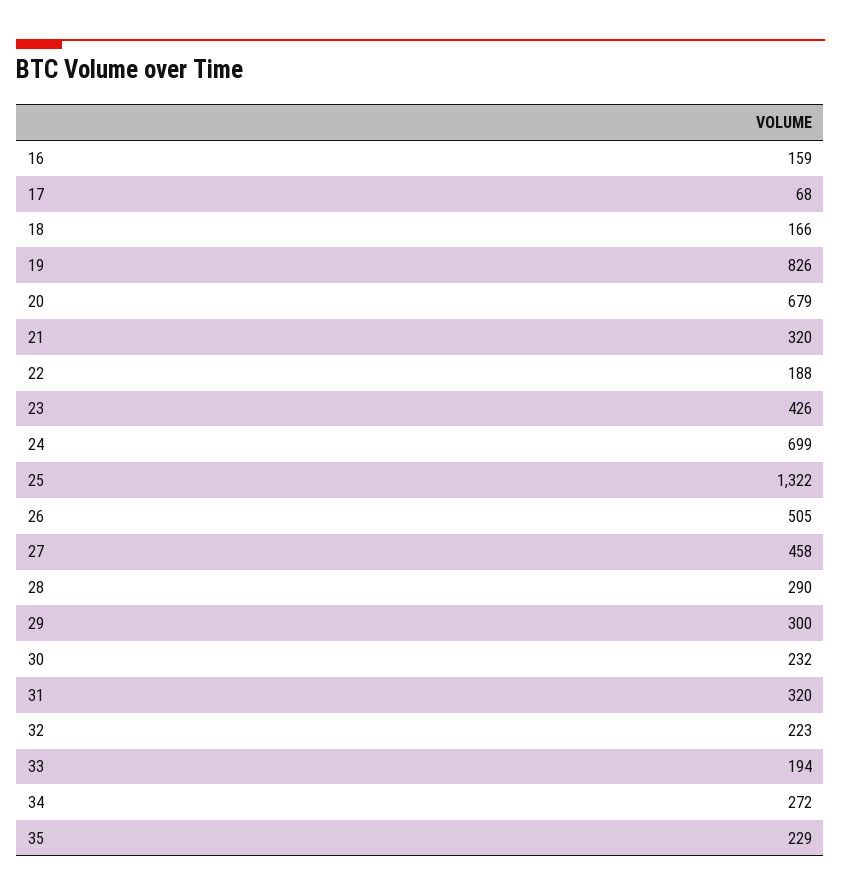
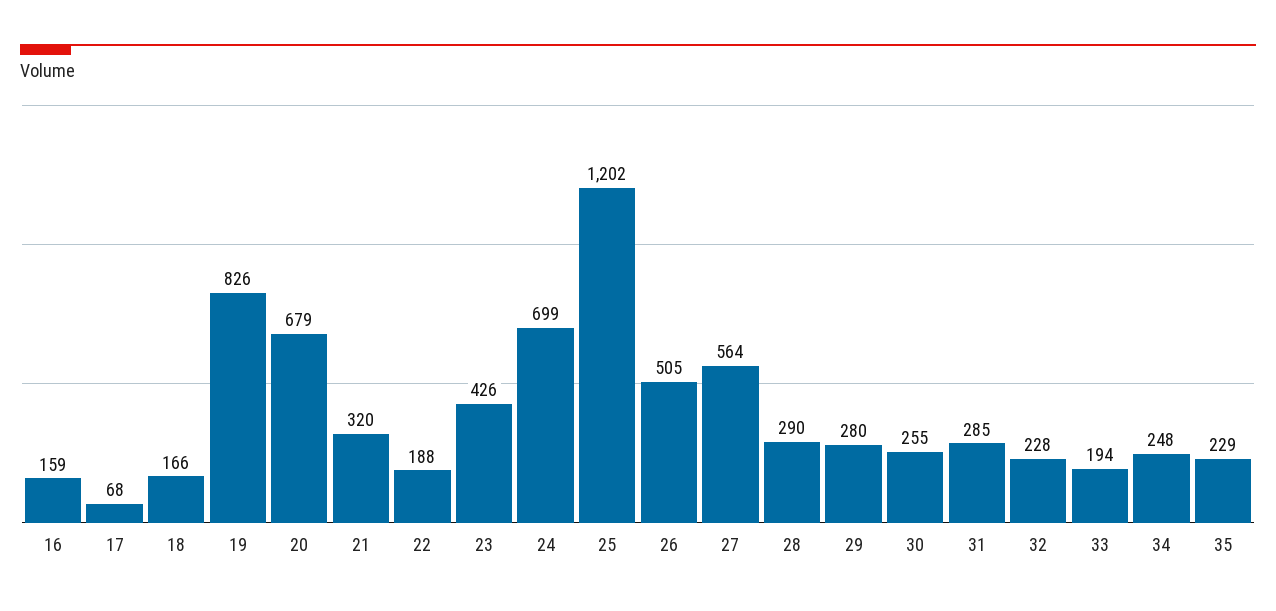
25: 1322 -> 1202
27: 458 -> 564
29: 300 -> 280
30: 232 -> 255
31: 320 -> 285
32: 223 -> 228
34: 272 -> 248

